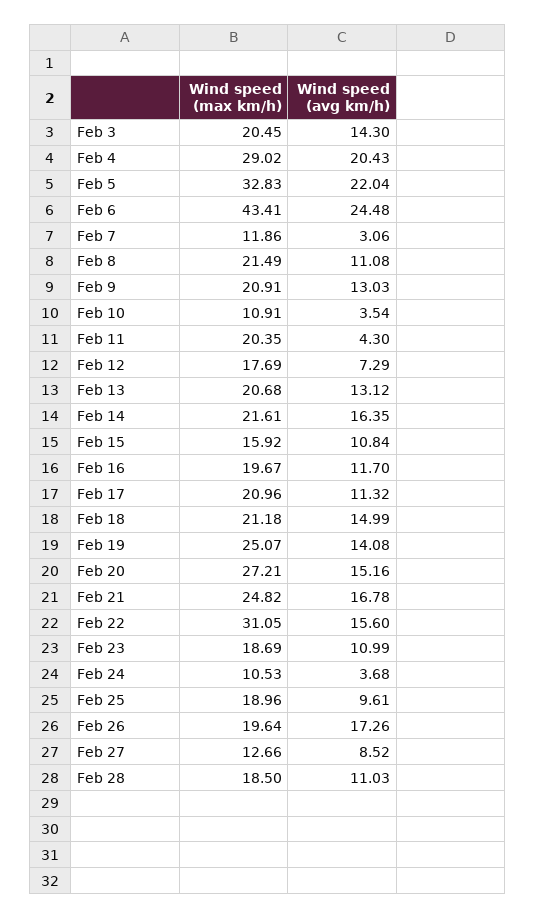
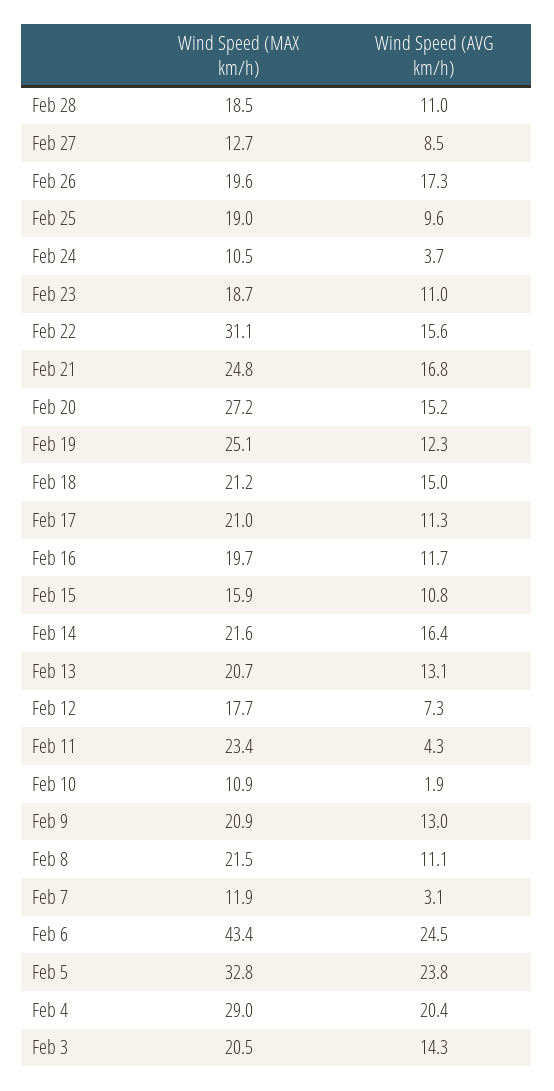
Wind speed (avg km/h), Feb 5: 22.04 -> 23.8
Wind speed (avg km/h), Feb 10: 3.54 -> 1.9
Wind speed (max km/h), Feb 11: 20.35 -> 23.4
Wind speed (avg km/h), Feb 19: 14.08 -> 12.3

